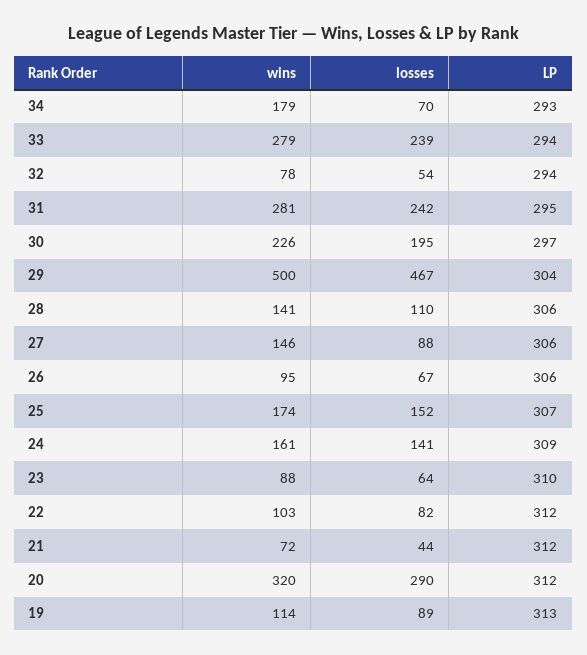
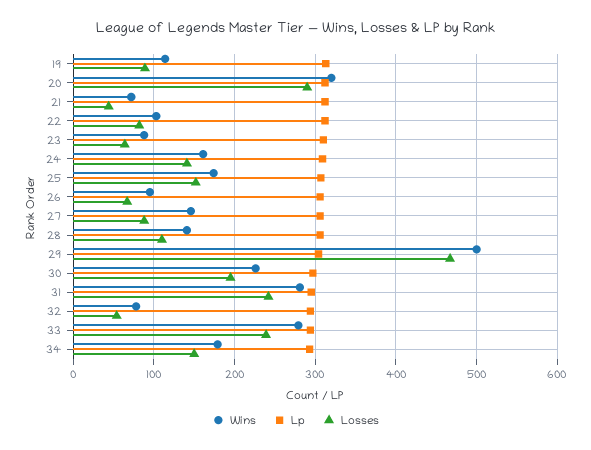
losses, 34: 70 -> 150

